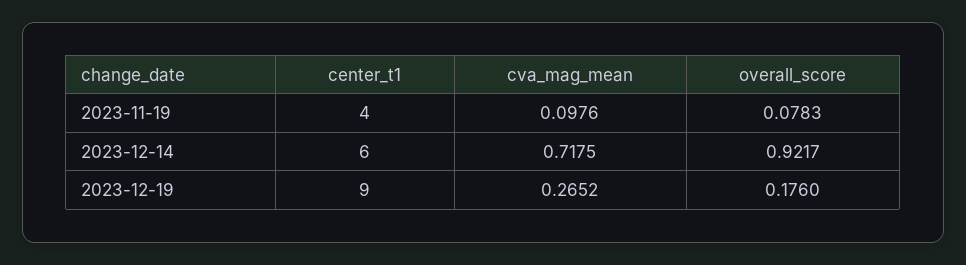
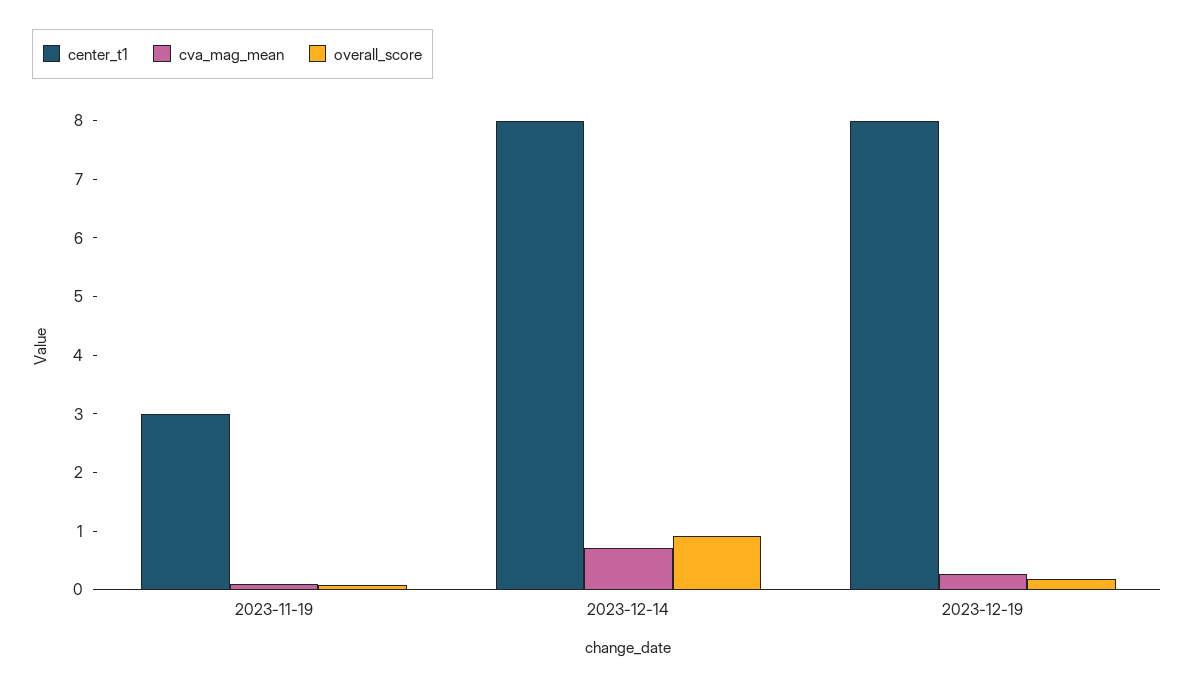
center_t1, 2023-11-19: 4 -> 3
center_t1, 2023-12-14: 6 -> 8
center_t1, 2023-12-19: 9 -> 8

